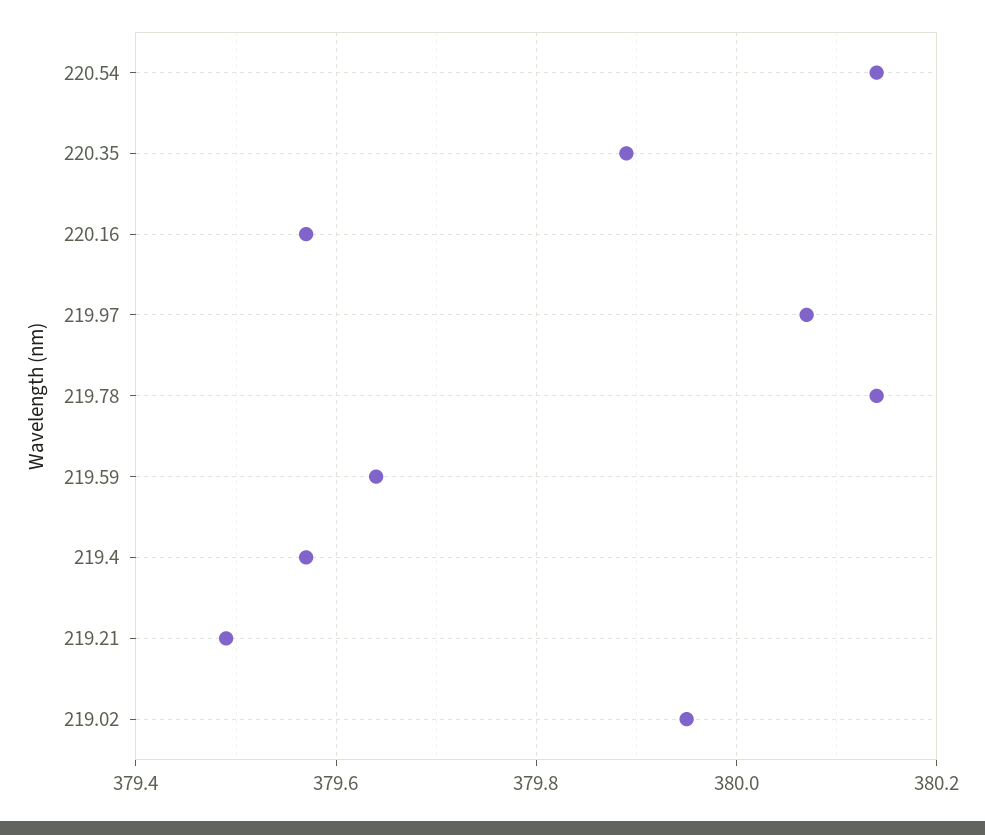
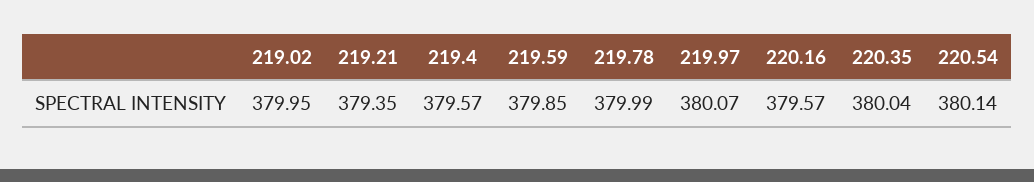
220.35: 379.9 -> 380.04
219.78: 380.15 -> 379.99
219.59: 379.65 -> 379.85
219.21: 379.5 -> 379.35

